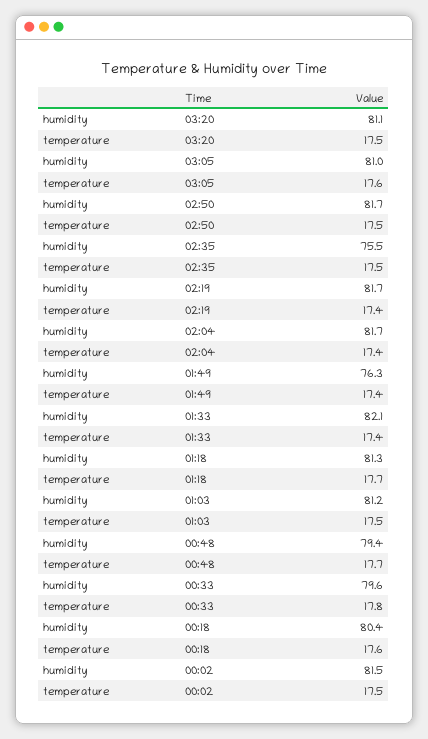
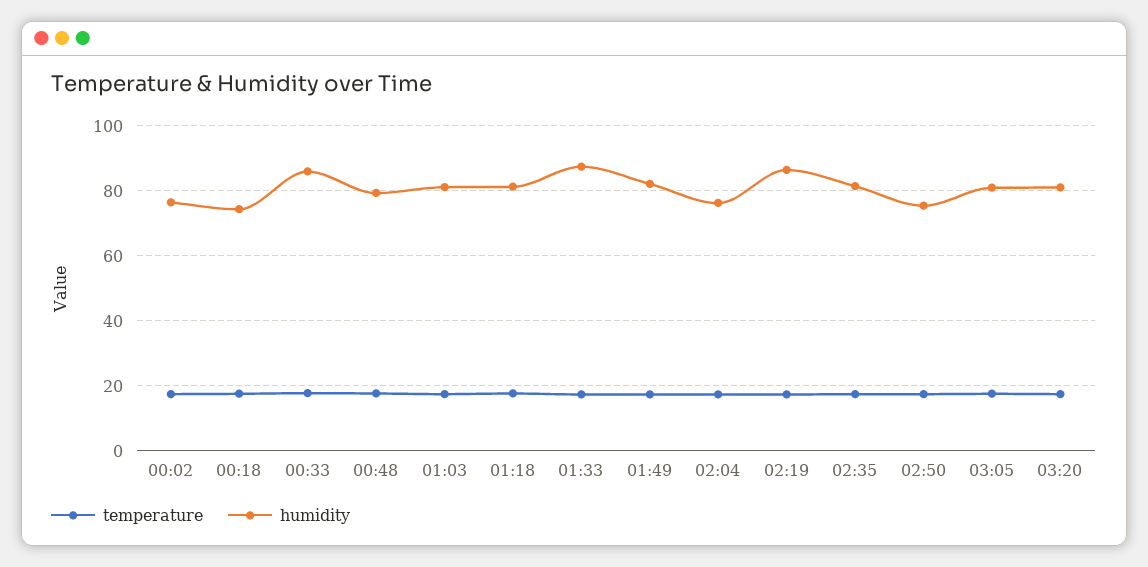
humidity, 02:50: 81.7 -> 76
humidity, 02:35: 75.5 -> 82
humidity, 02:19: 81.7 -> 86
humidity, 02:04: 81.7 -> 76
humidity, 01:49: 76.3 -> 82
humidity, 01:33: 82.1 -> 88
humidity, 00:33: 79.6 -> 86
humidity, 00:18: 80.4 -> 74
humidity, 00:02: 81.5 -> 76

